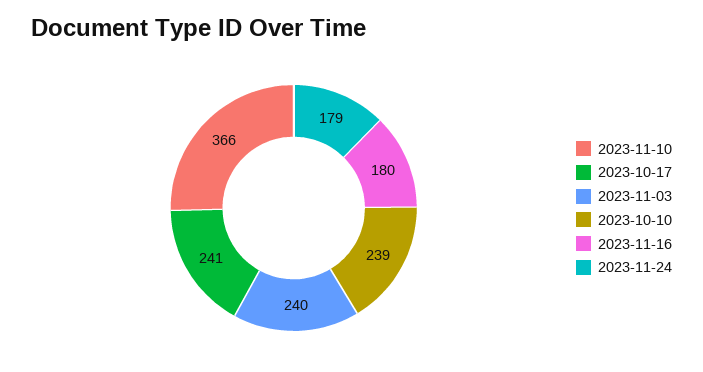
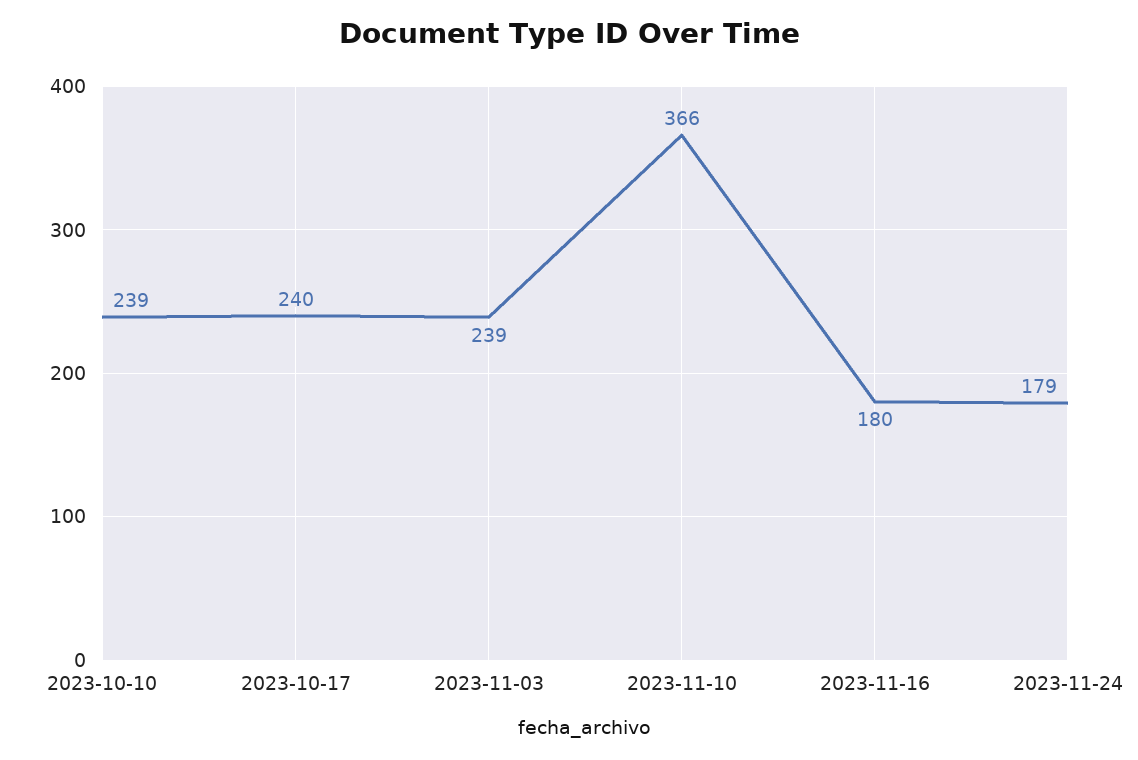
2023-10-17: 241 -> 240
2023-11-03: 240 -> 239

